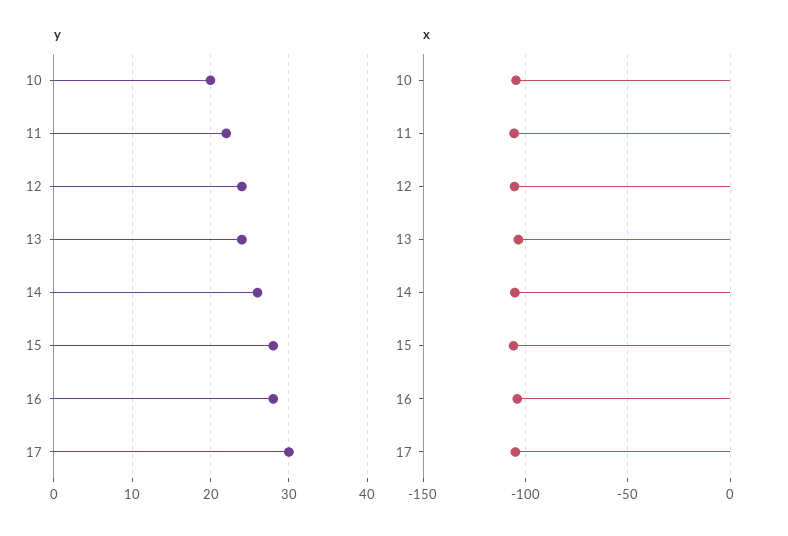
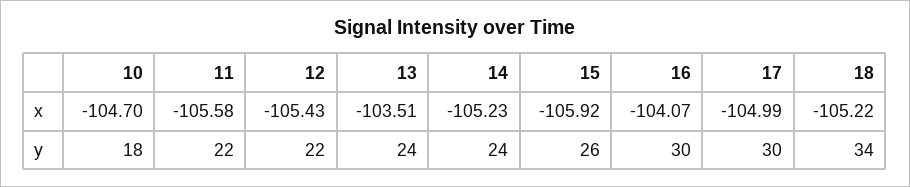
y, 10: 20 -> 18
y, 12: 24 -> 22
y, 14: 26 -> 24
y, 15: 28 -> 26
y, 16: 28 -> 30
x, 18: none -> -105.22
y, 18: none -> 34

